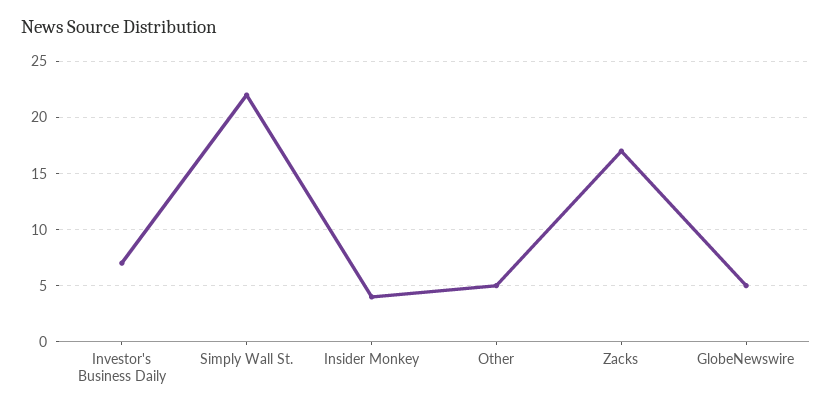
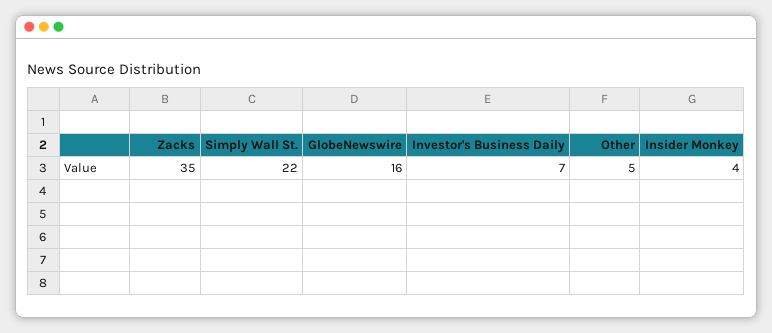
Zacks: 17 -> 35
GlobeNewswire: 5 -> 16

